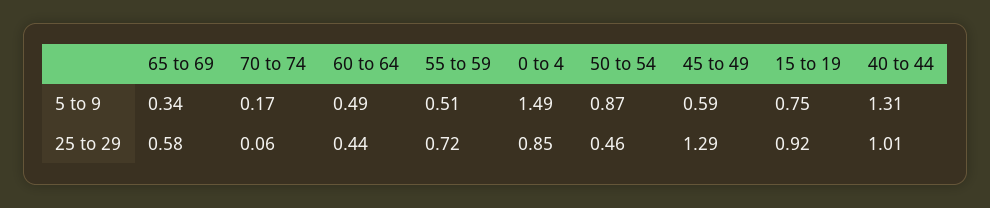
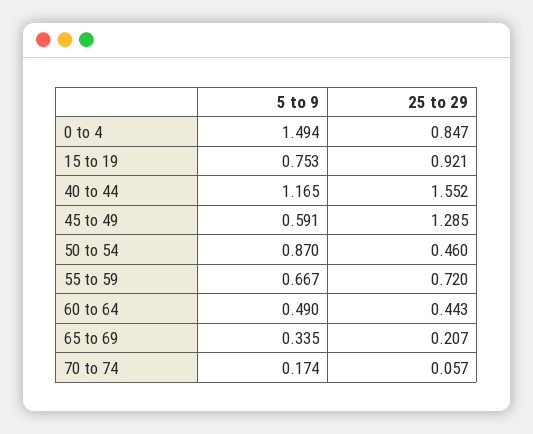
55 to 59, 5 to 9: 0.51 -> 0.667
40 to 44, 5 to 9: 1.31 -> 1.165
65 to 69, 25 to 29: 0.58 -> 0.207
40 to 44, 25 to 29: 1.01 -> 1.552

